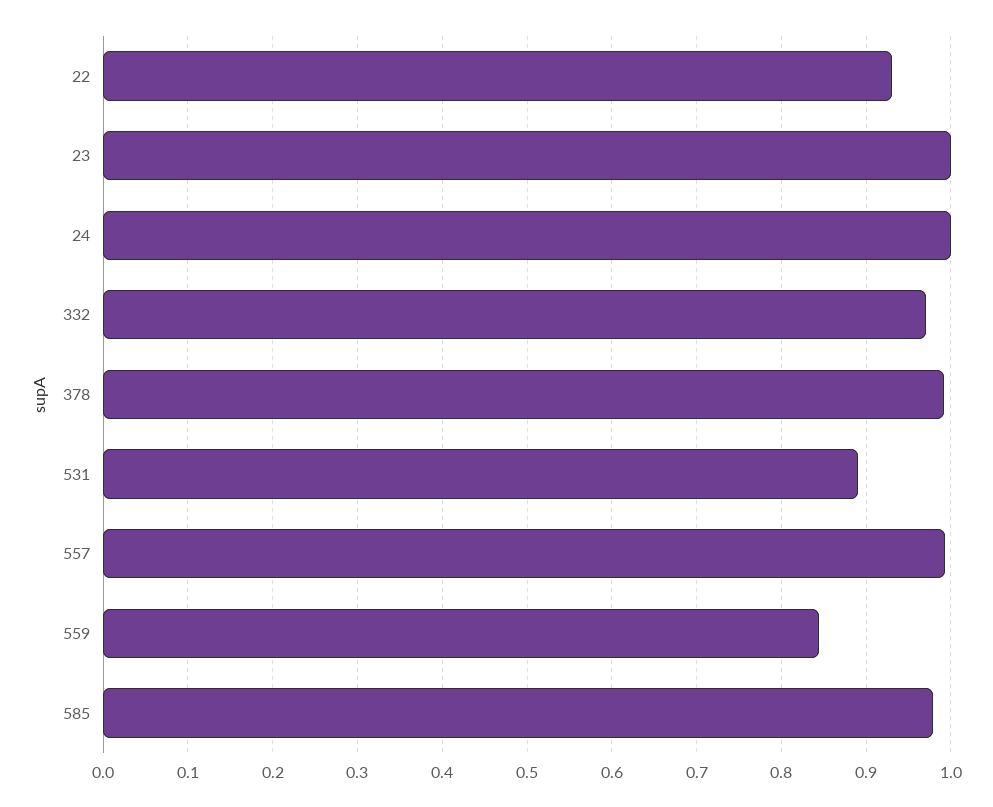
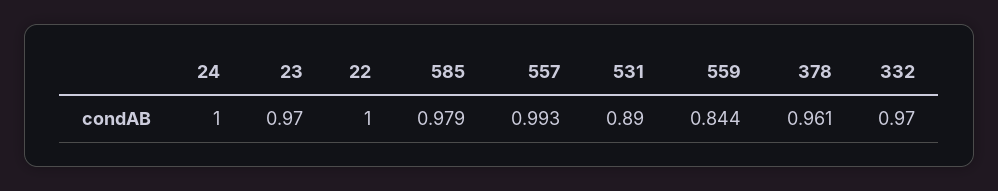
22: 0.93 -> 1
23: 1 -> 0.97
378: 0.99 -> 0.961

